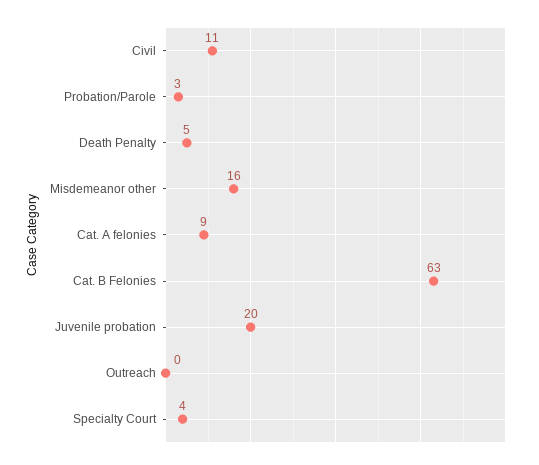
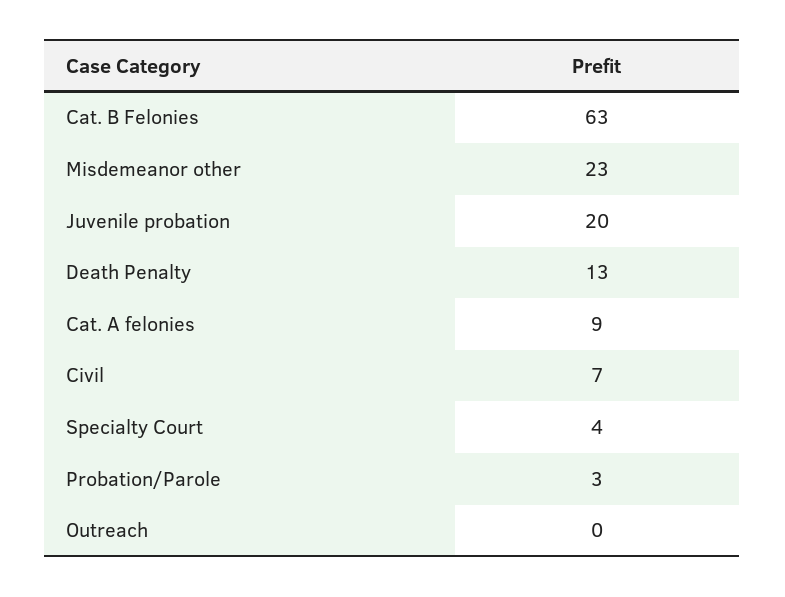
Civil: 11 -> 7
Death Penalty: 5 -> 13
Misdemeanor other: 16 -> 23

